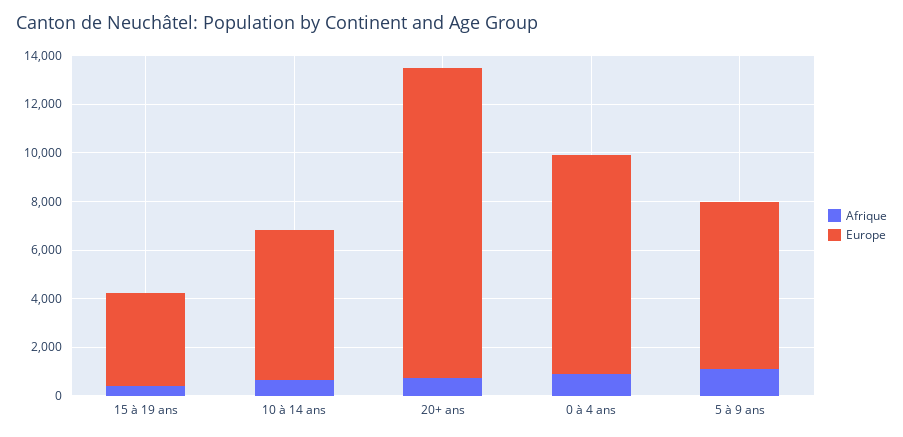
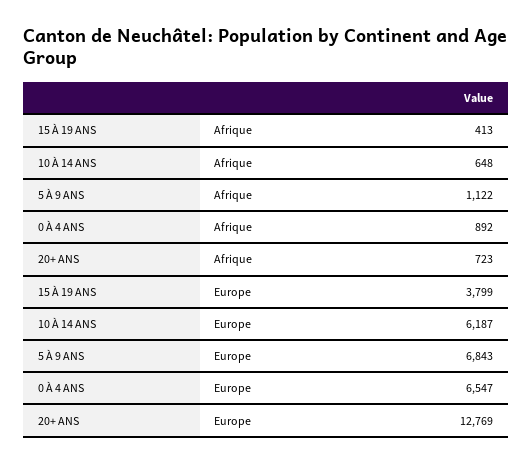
Europe, 0 à 4 ans: 9000 -> 6547

